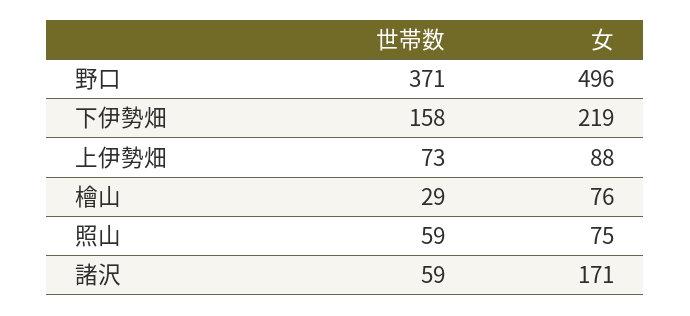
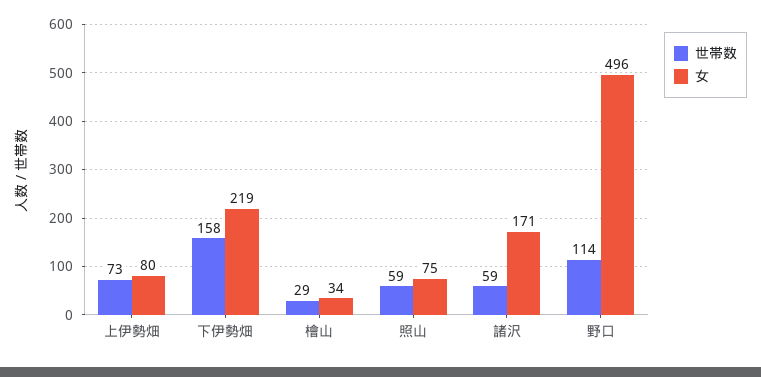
世帯数, 野口: 371 -> 114
女, 上伊勢畑: 88 -> 80
女, 檜山: 76 -> 34

